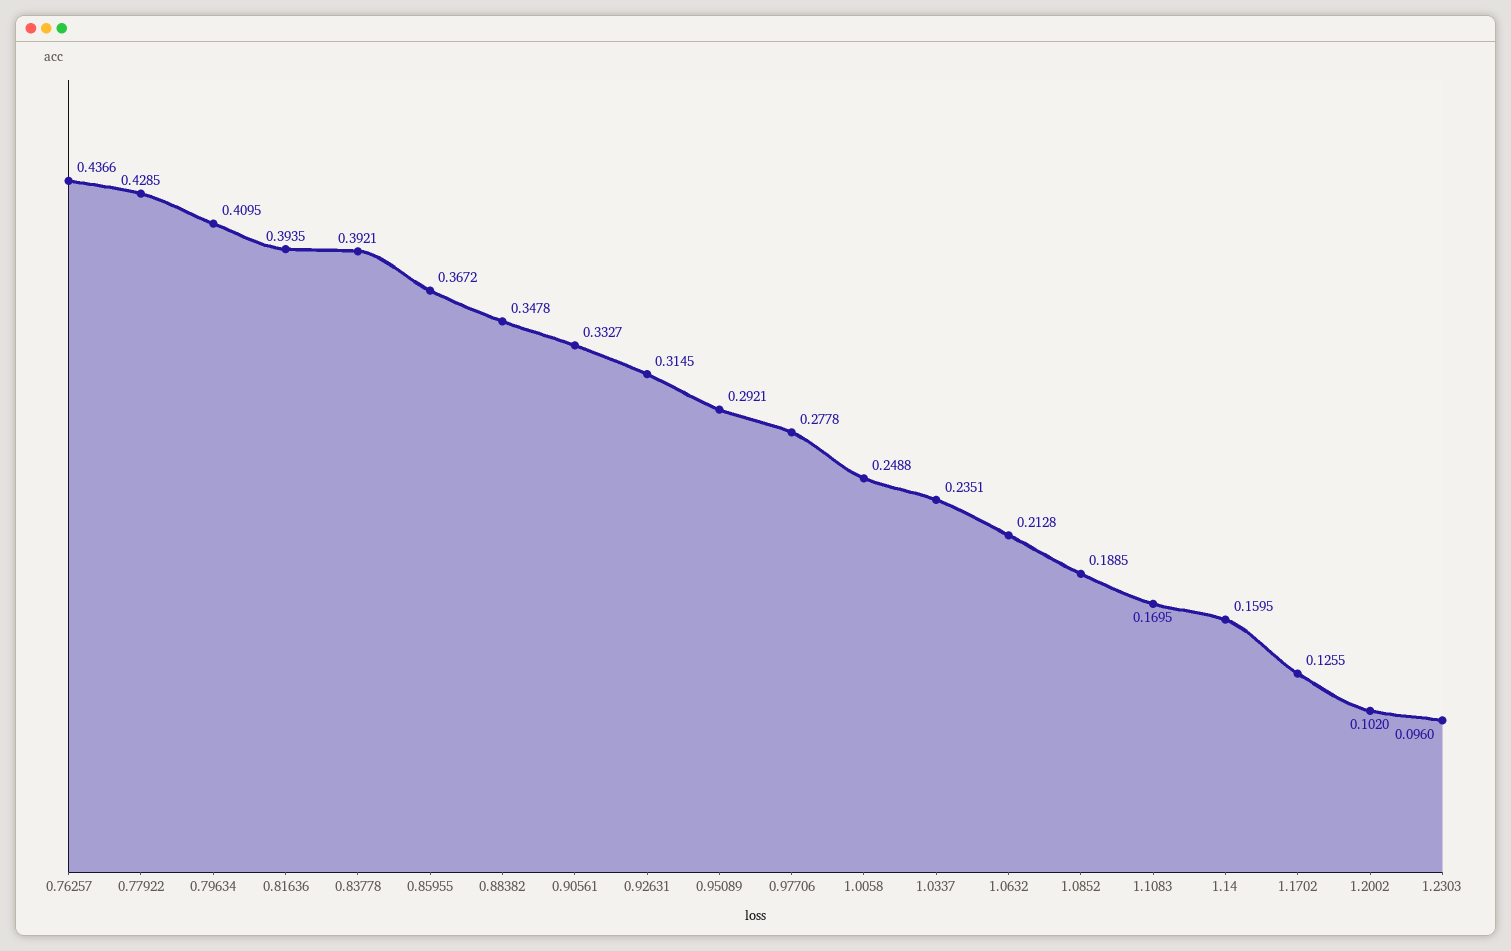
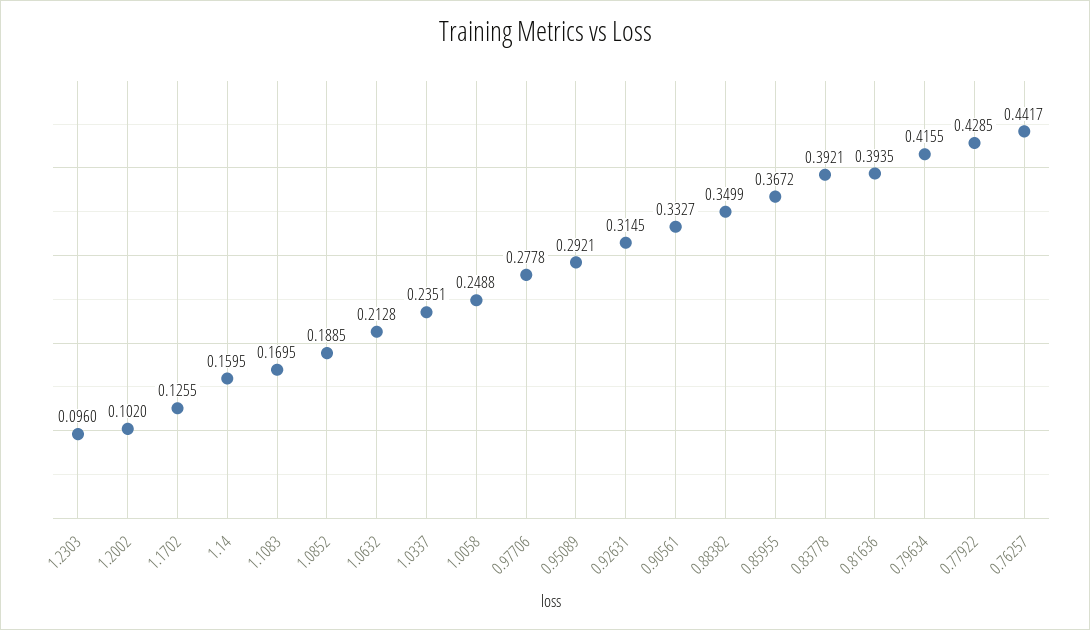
0.76257: 0.4366 -> 0.4417
0.79634: 0.4095 -> 0.4155
0.88382: 0.3478 -> 0.3499

